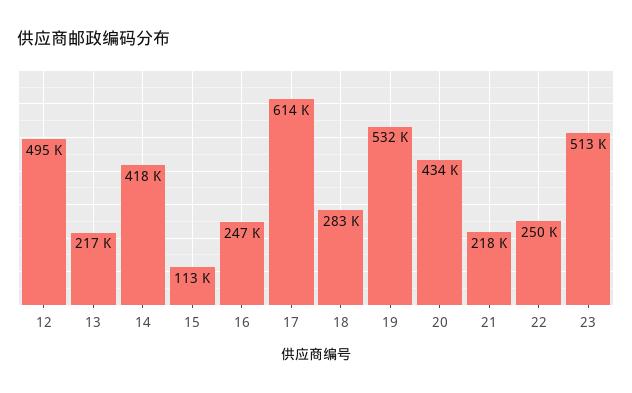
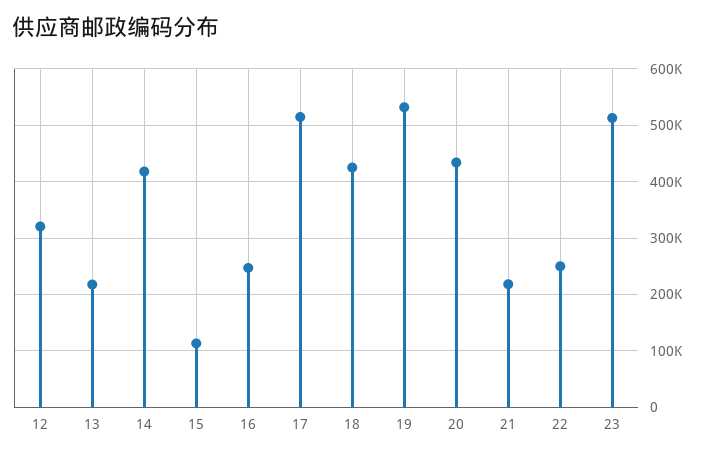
12: 495000 -> 320000
17: 614000 -> 520000
18: 283000 -> 420000

